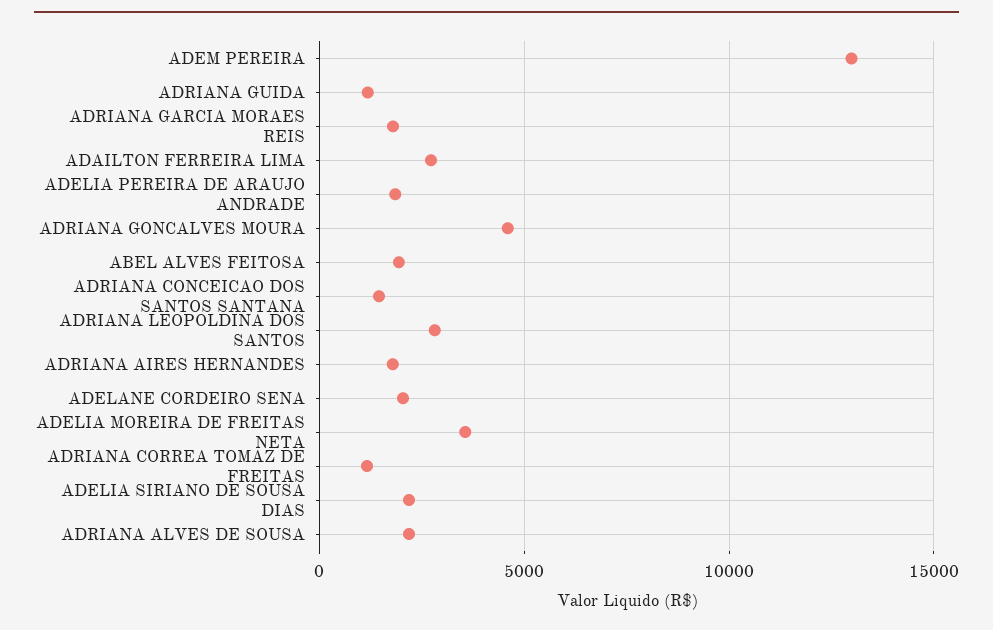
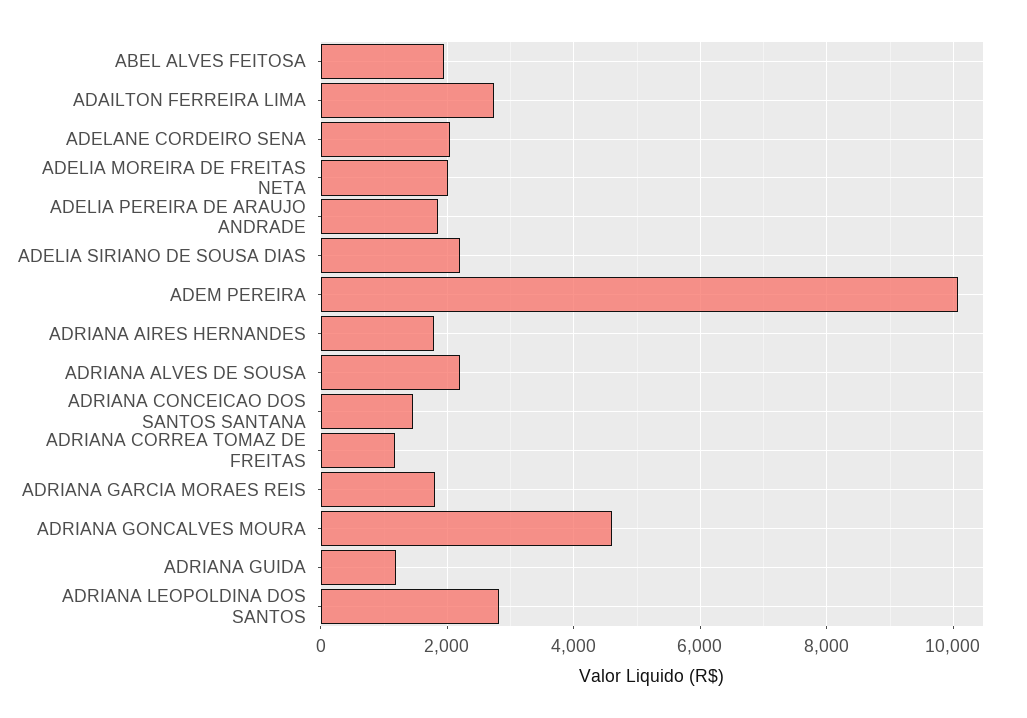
ADEM PEREIRA: 13000 -> 10000
ADELIA MOREIRA DE FREITAS NETA: 3500 -> 2000

